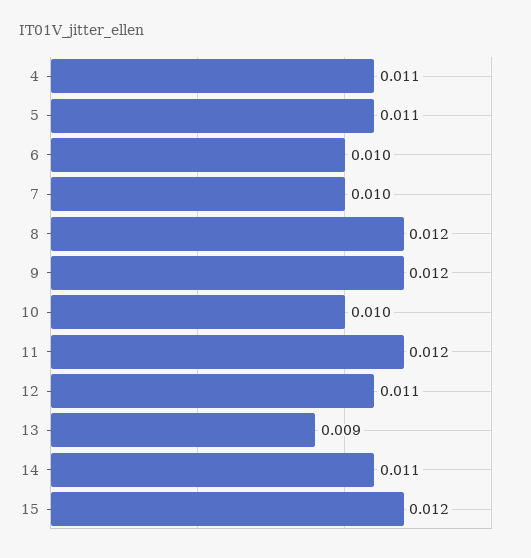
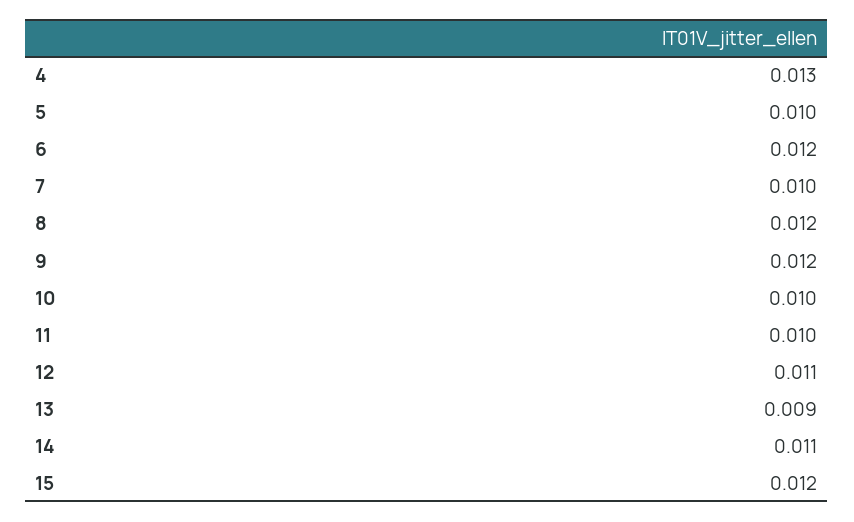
4: 0.011 -> 0.013
5: 0.011 -> 0.01
6: 0.01 -> 0.012
11: 0.012 -> 0.01

